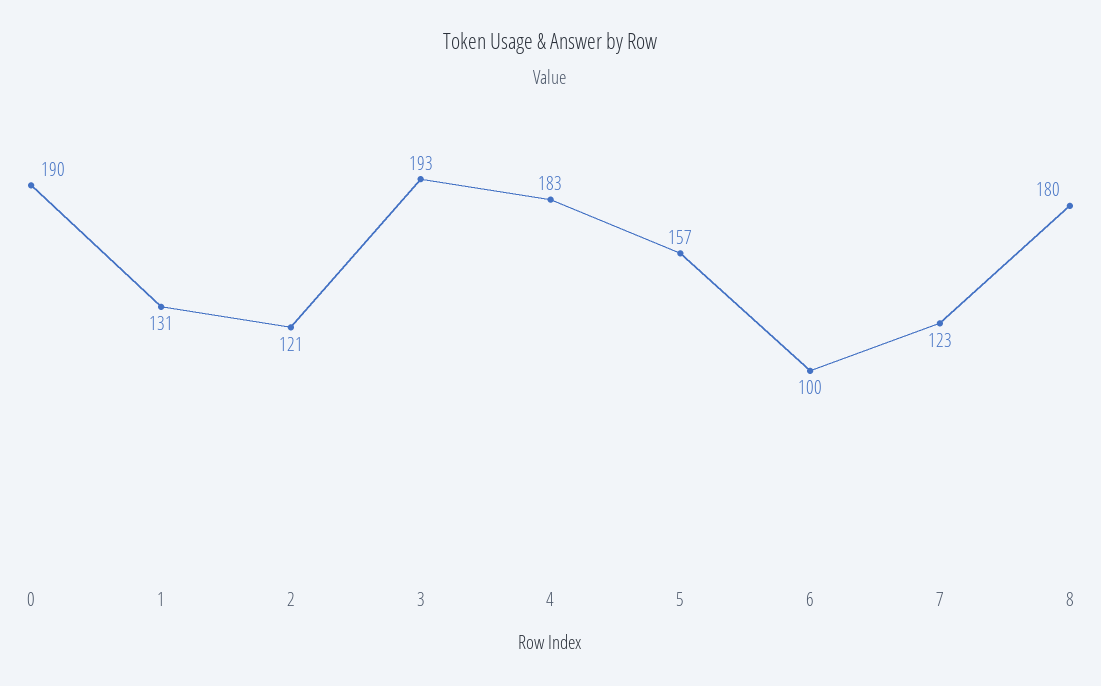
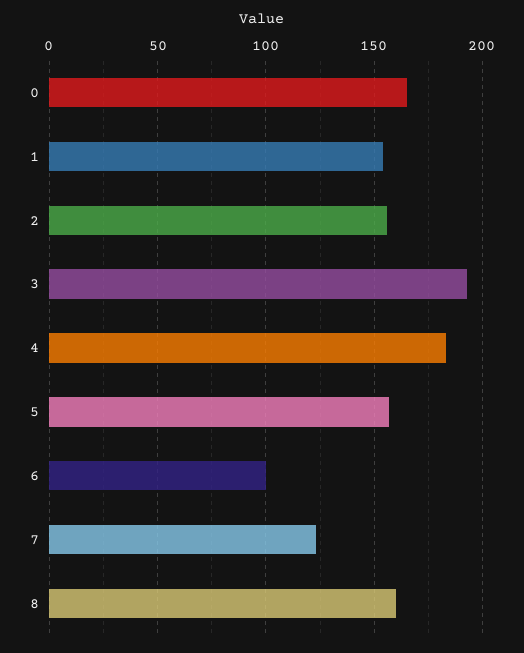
0: 190 -> 165
1: 131 -> 155
2: 121 -> 155
8: 180 -> 160

